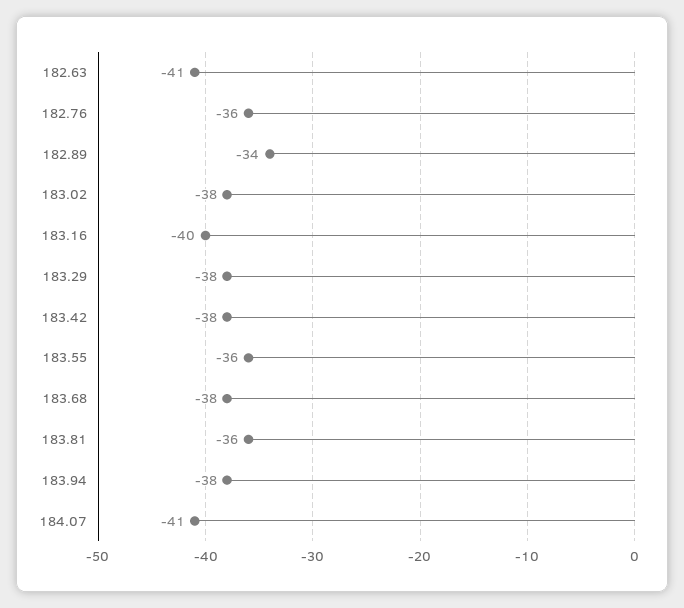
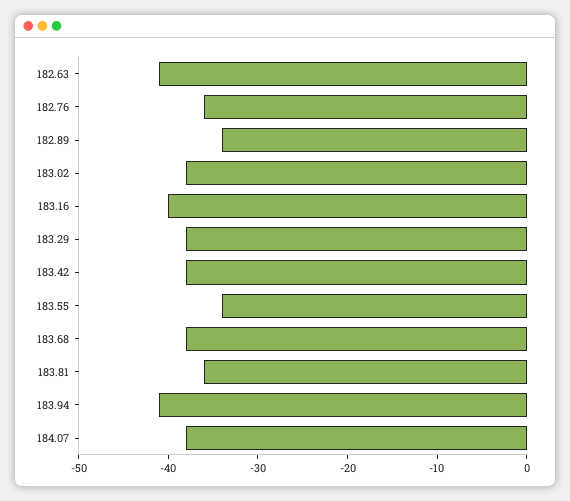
183.55: -36 -> -34
183.94: -38 -> -41
184.07: -41 -> -38

